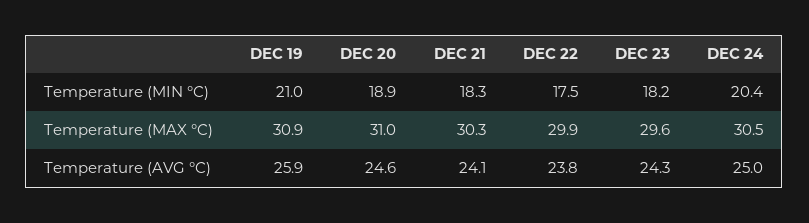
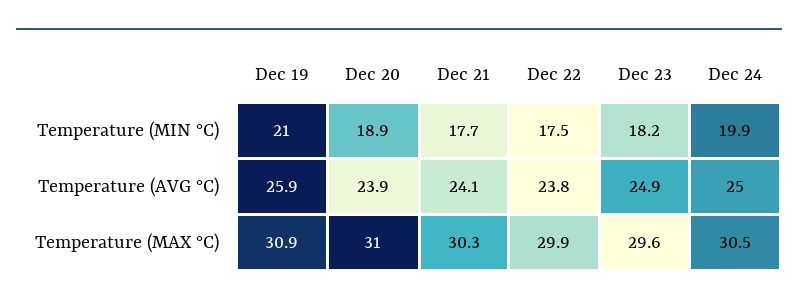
DEC 21, Temperature (MIN °C): 18.3 -> 17.7
DEC 24, Temperature (MIN °C): 20.4 -> 19.9
DEC 20, Temperature (AVG °C): 24.6 -> 23.9
DEC 23, Temperature (AVG °C): 24.3 -> 24.9

